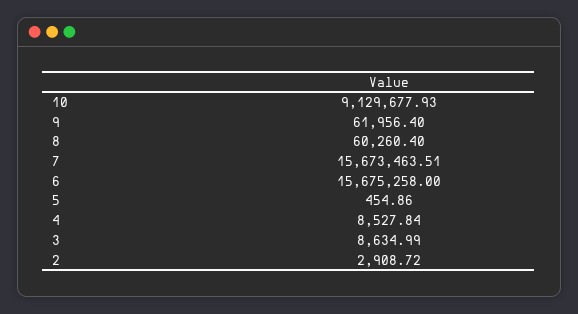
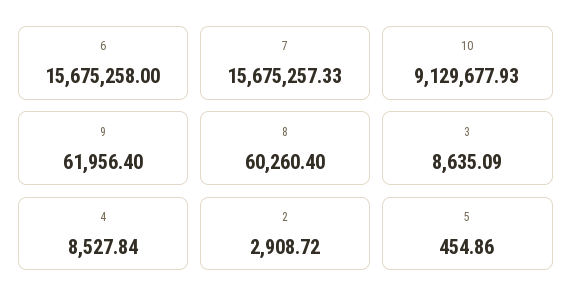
7: 15673463.51 -> 15675257.33
3: 8634.99 -> 8635.09

